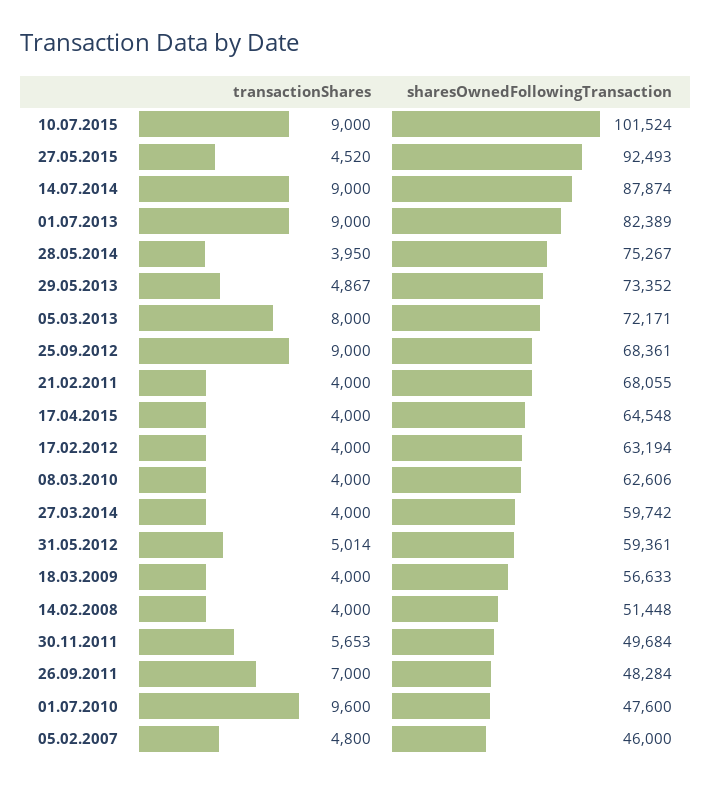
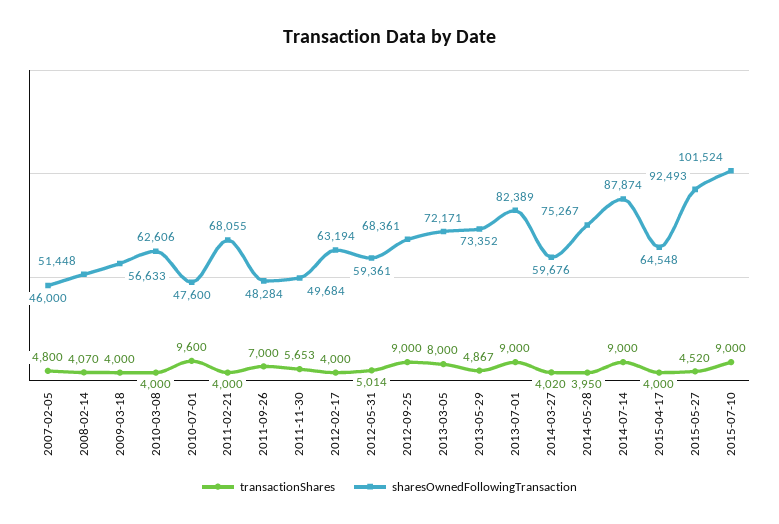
transactionShares, 27.03.2014: 4000 -> 4020
sharesOwnedFollowingTransaction, 27.03.2014: 59742 -> 59676
transactionShares, 14.02.2008: 4000 -> 4070

